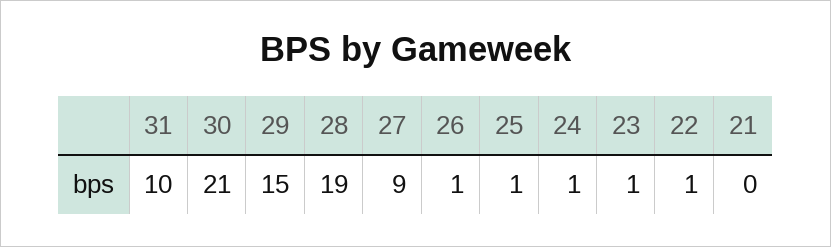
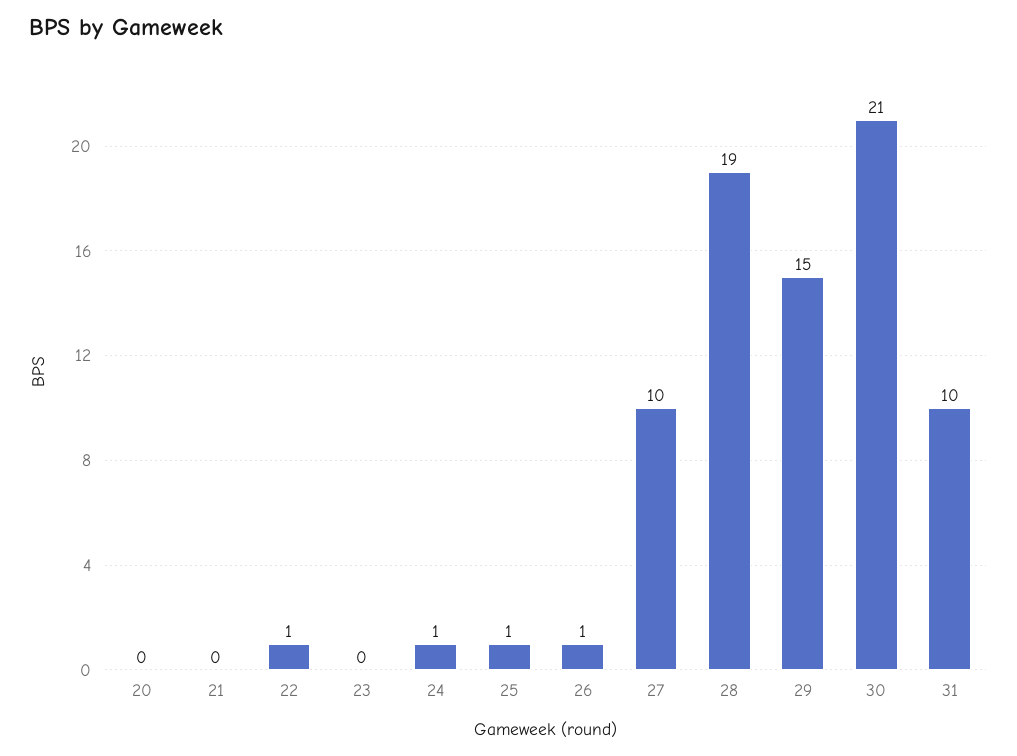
27: 9 -> 10
23: 1 -> 0
20: none -> 0

